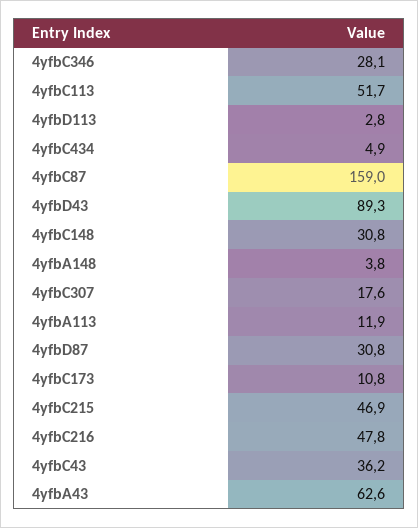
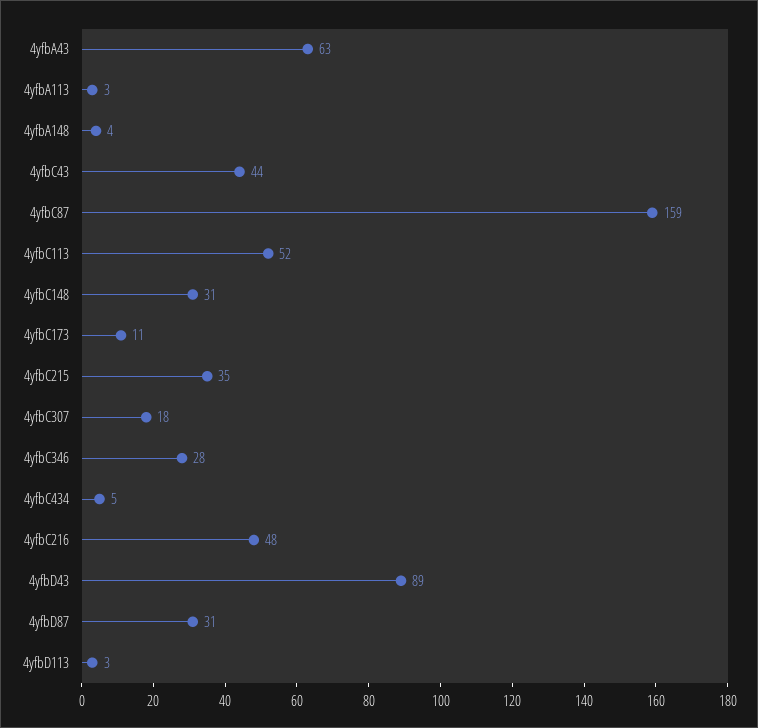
4yfbA113: 11.9 -> 3
4yfbC215: 46.9 -> 35
4yfbC43: 36.2 -> 44

